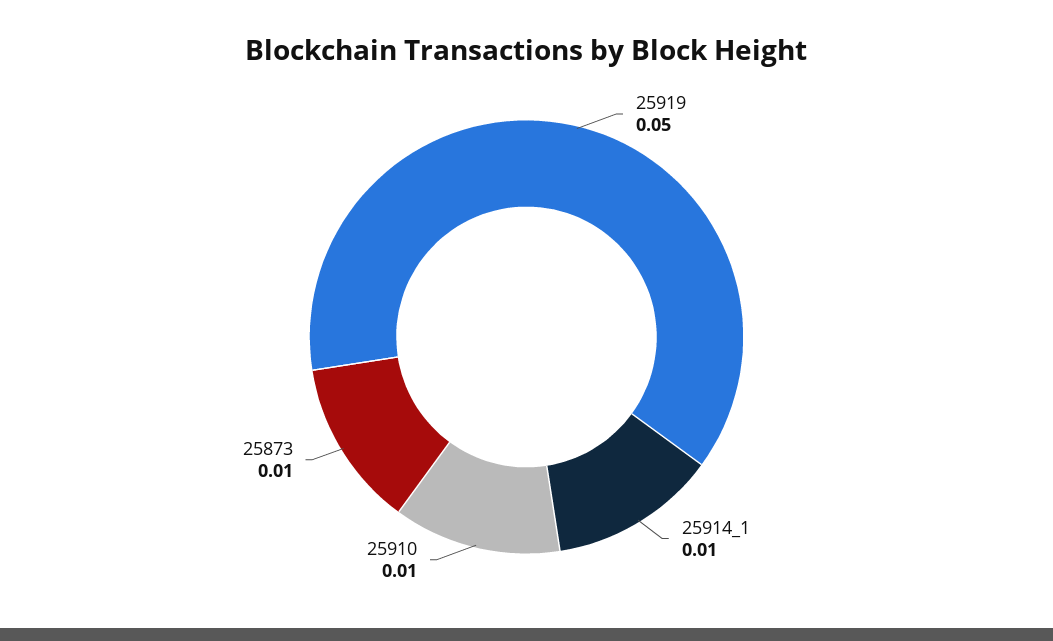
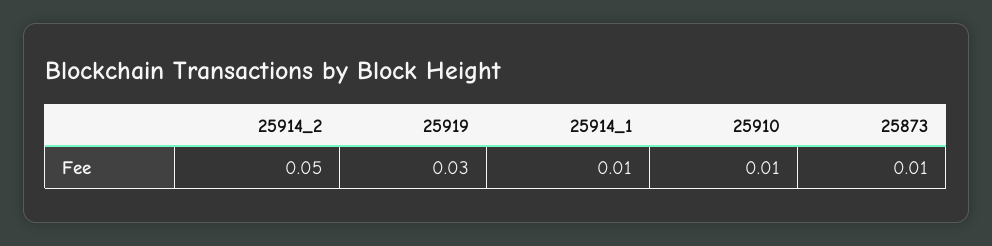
25919: 0.05 -> 0.03
25914_2: none -> 0.05

